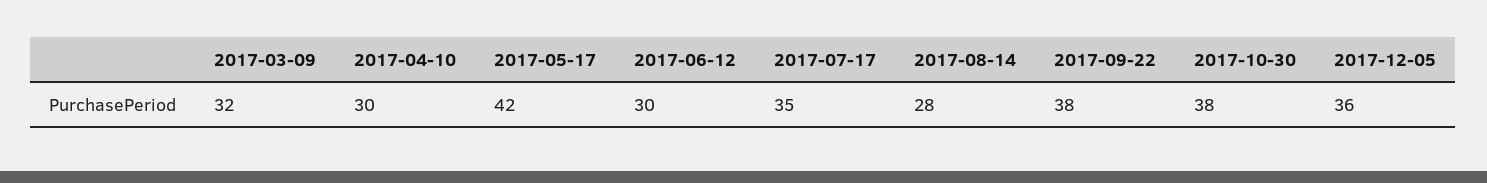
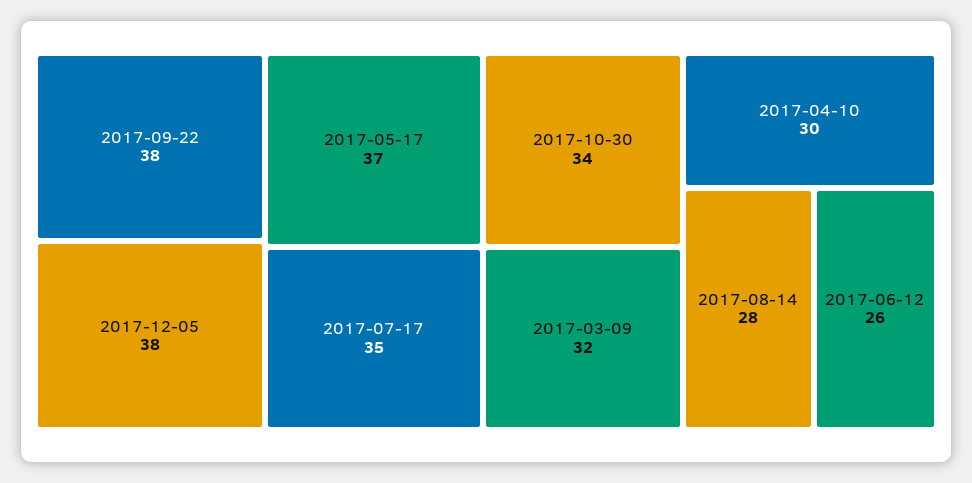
2017-05-17: 42 -> 37
2017-06-12: 30 -> 26
2017-10-30: 38 -> 34
2017-12-05: 36 -> 38

